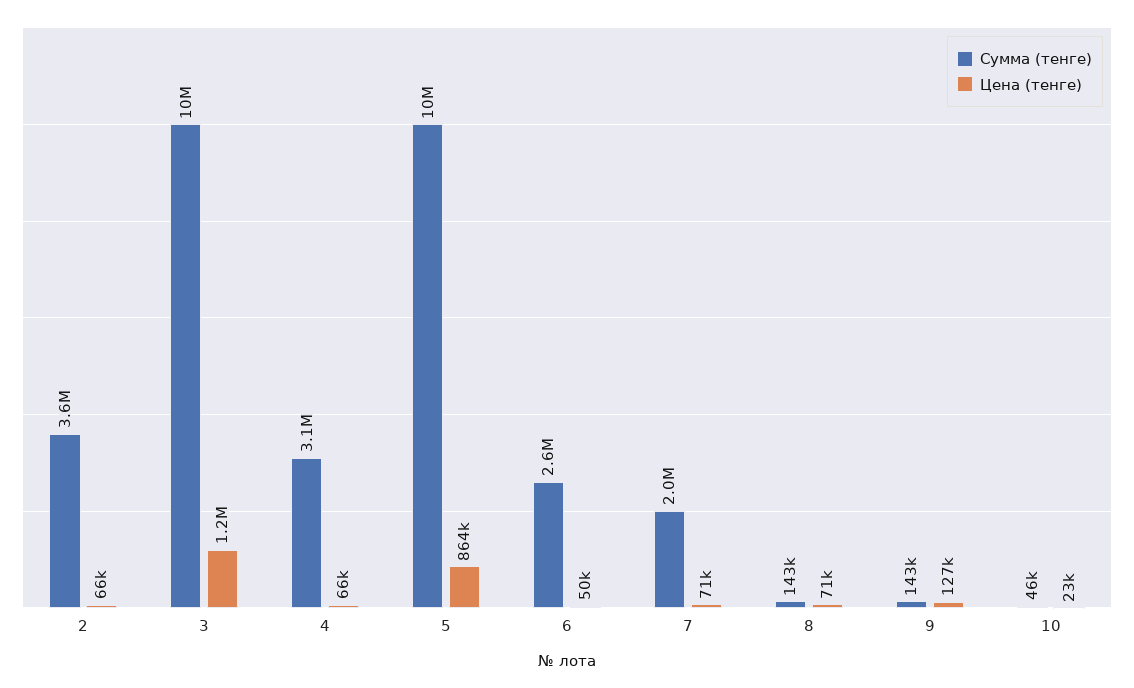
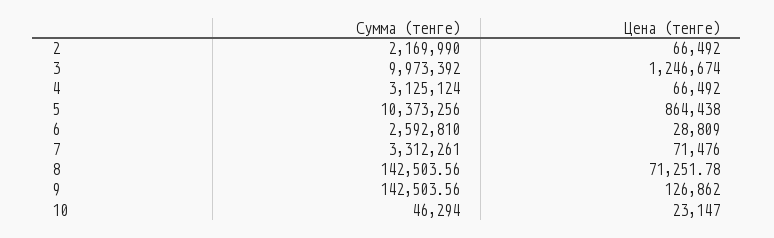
Сумма (тенге), 2: 3600000 -> 2169990
Цена (тенге), 6: 50000 -> 28809
Сумма (тенге), 7: 2000000 -> 3312261

